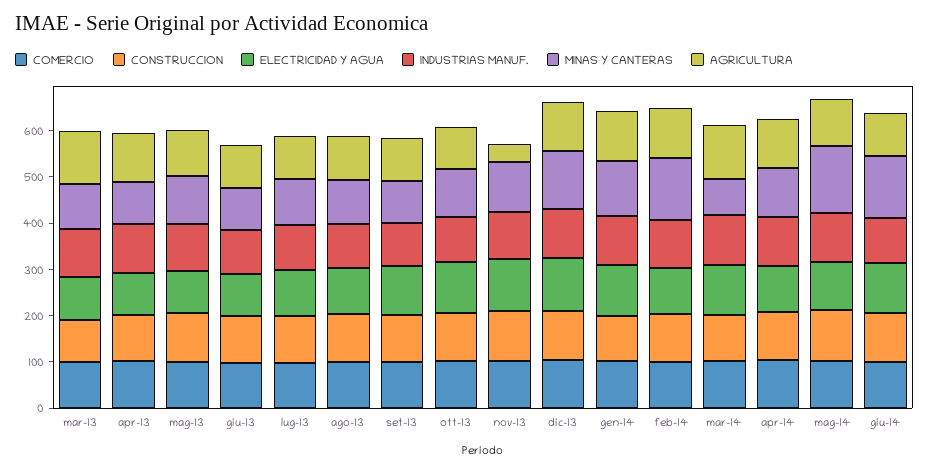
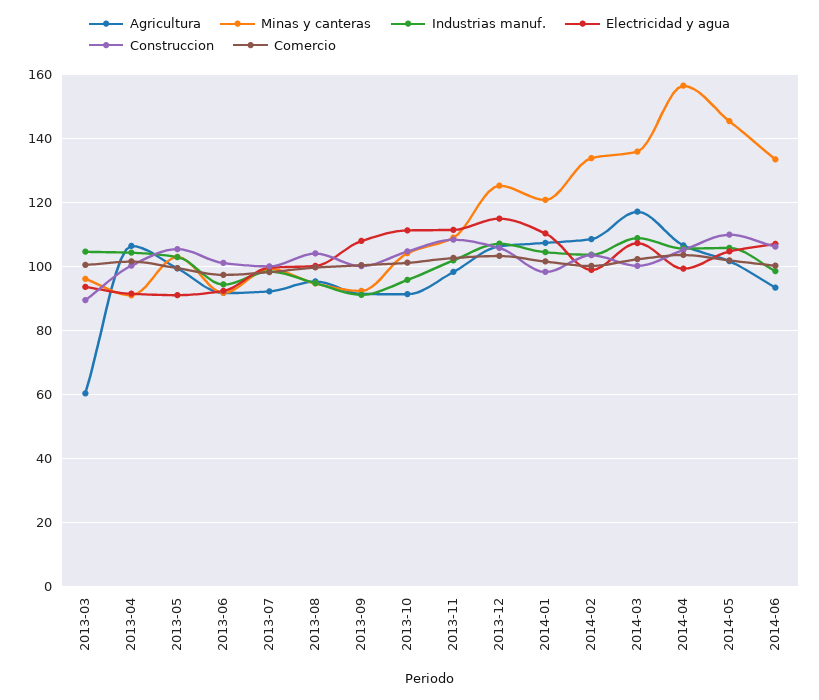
AGRICULTURA, mar-13: 120 -> 60
AGRICULTURA, nov-13: 40 -> 98
MINAS Y CANTERAS, mar-14: 80 -> 136
MINAS Y CANTERAS, apr-14: 100 -> 156

